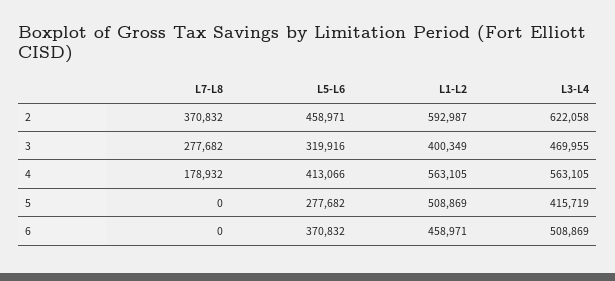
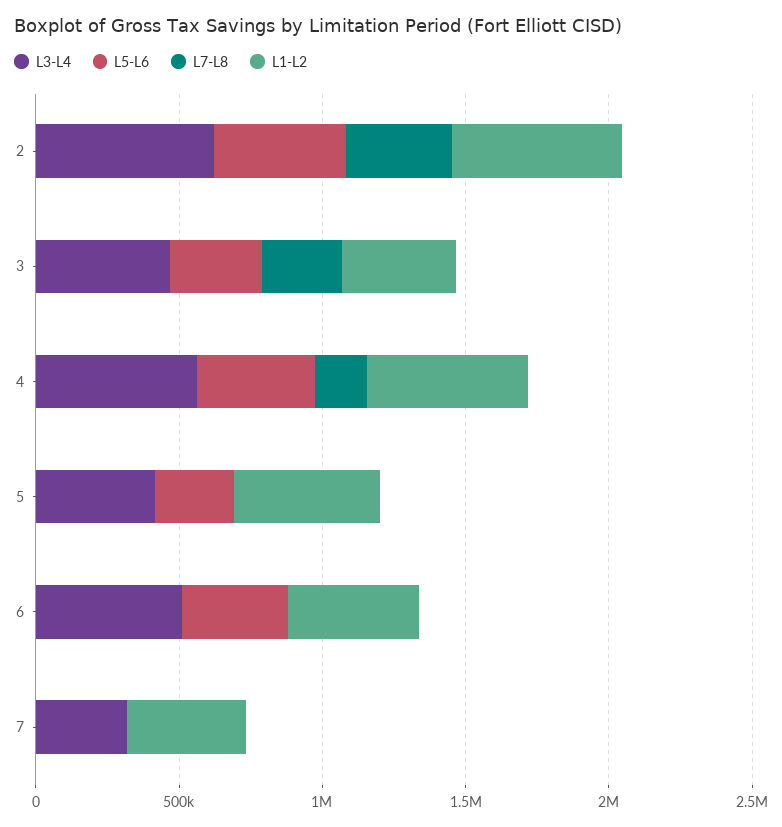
L3-L4, 7: none -> 300000
L5-L6, 7: none -> 0
L7-L8, 7: none -> 0
L1-L2, 7: none -> 400000

